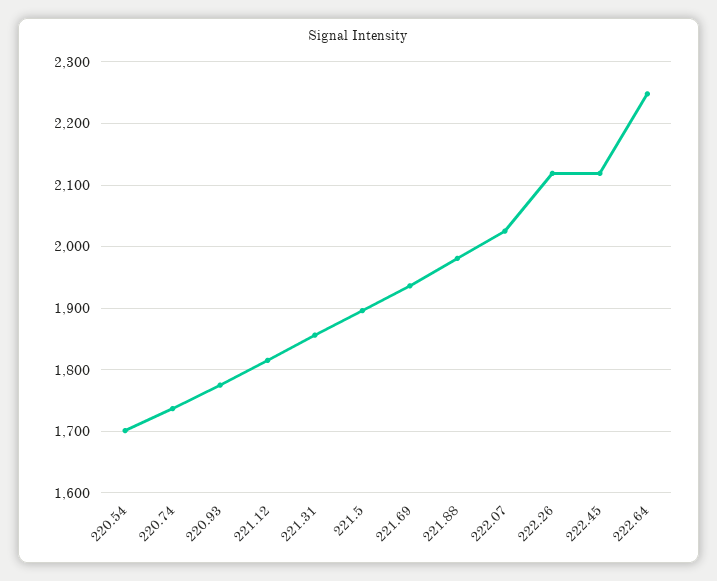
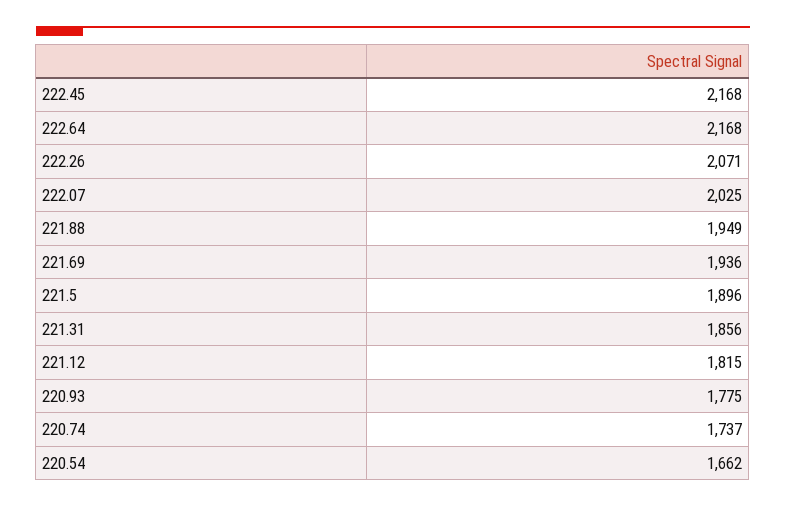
220.54: 1700 -> 1662
221.88: 1980 -> 1949
222.26: 2120 -> 2071
222.45: 2120 -> 2168
222.64: 2250 -> 2168

